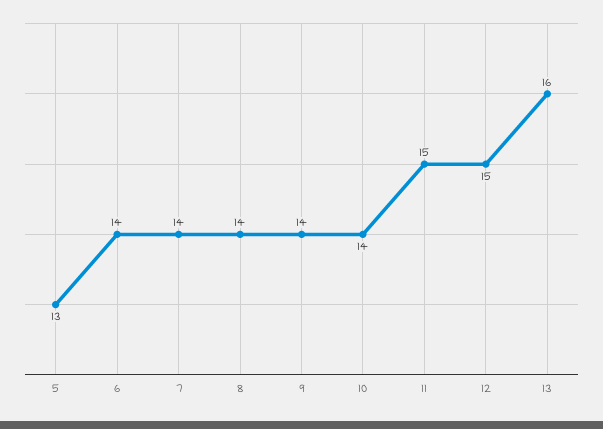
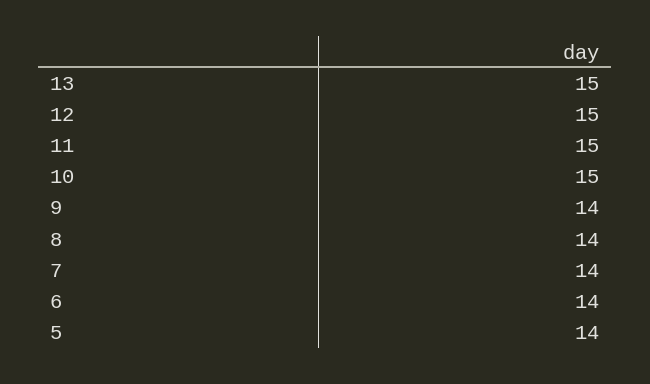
5: 13 -> 14
10: 14 -> 15
13: 16 -> 15

